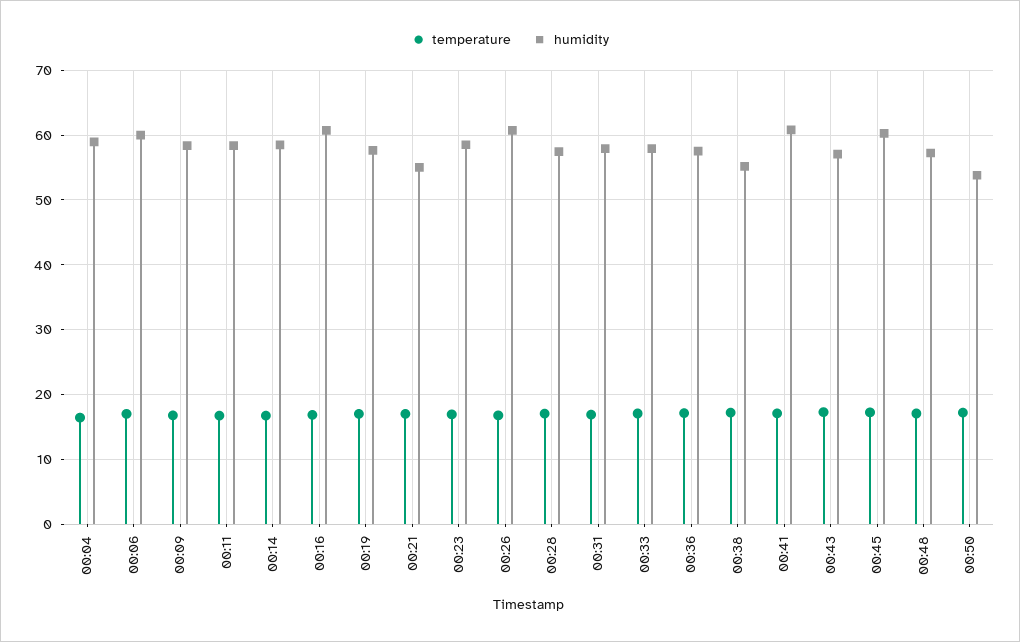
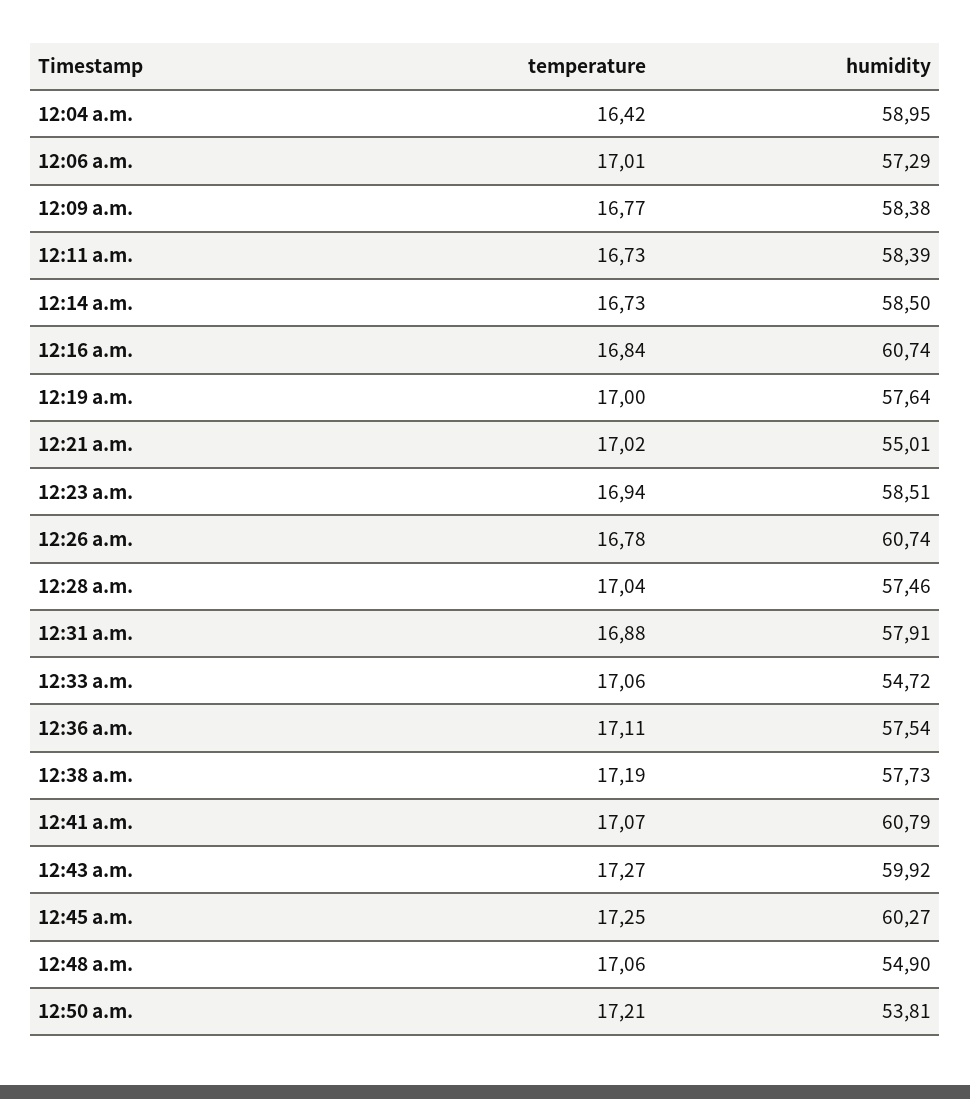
humidity, 00:06: 60 -> 57.29
humidity, 00:33: 58 -> 54.72
humidity, 00:38: 55 -> 57.73
humidity, 00:43: 57 -> 59.92
humidity, 00:48: 57 -> 54.9

